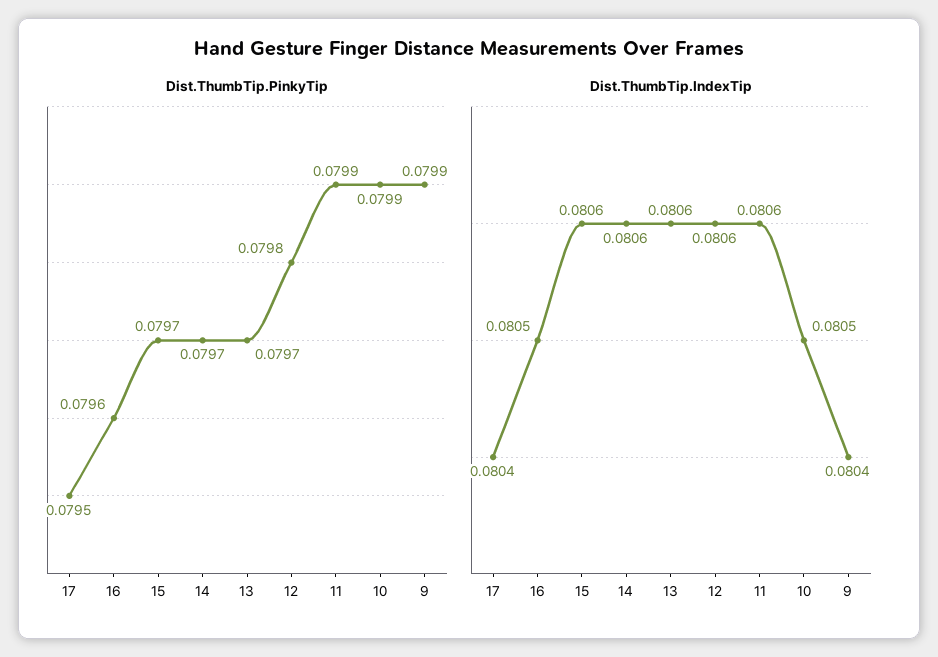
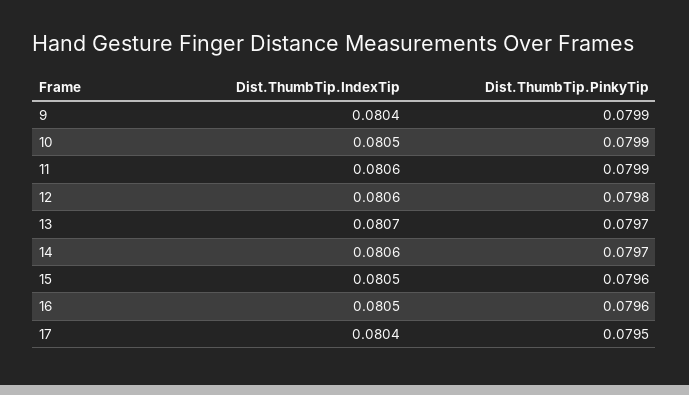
Dist.ThumbTip.PinkyTip, 15: 0.0797 -> 0.0796
Dist.ThumbTip.IndexTip, 15: 0.0806 -> 0.0805
Dist.ThumbTip.IndexTip, 13: 0.0806 -> 0.0807

